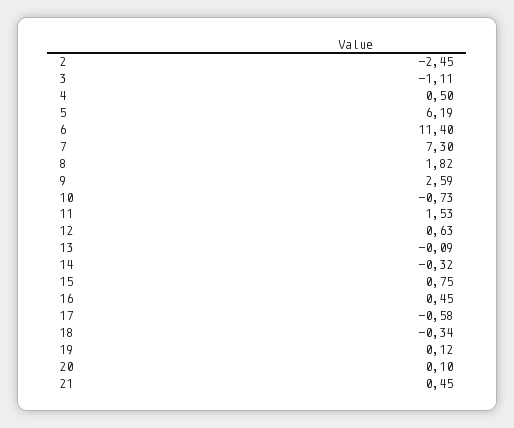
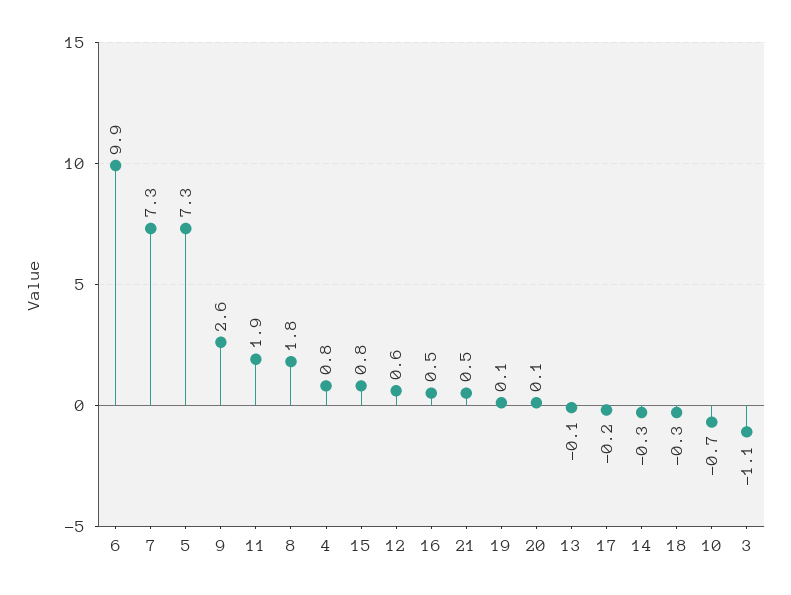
2: -2.45 -> none
4: 0.5 -> 0.8
5: 6.19 -> 7.3
6: 11.4 -> 9.9
11: 1.53 -> 1.9
17: -0.58 -> -0.2

